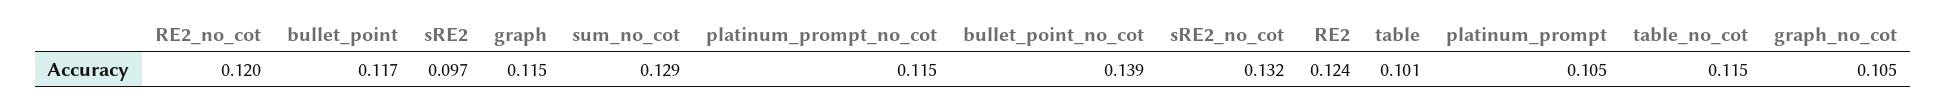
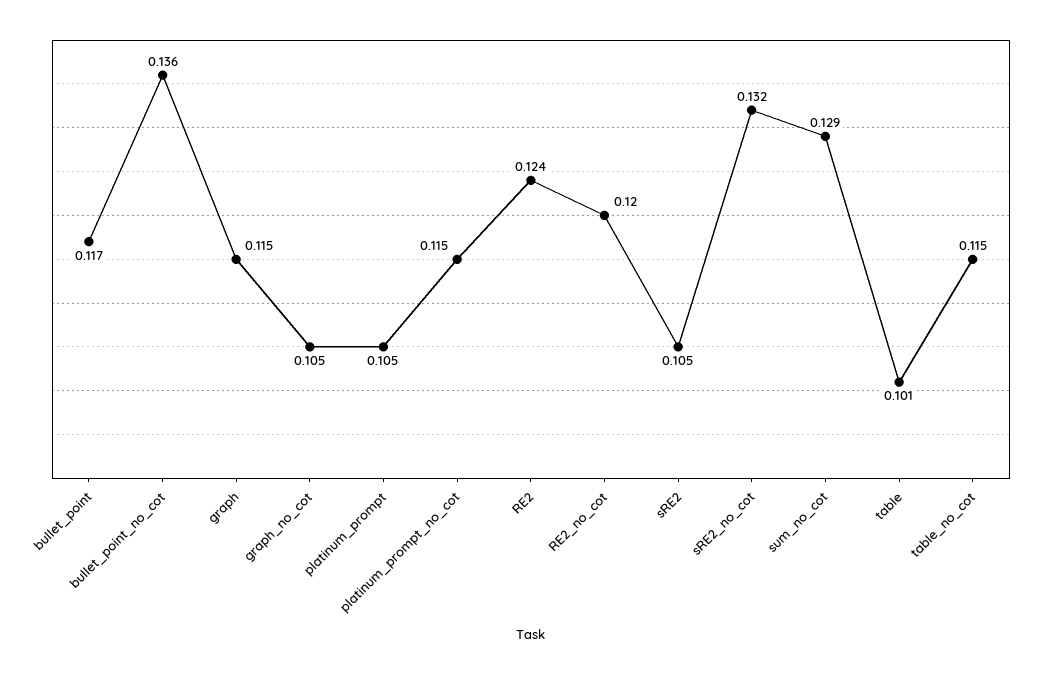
sRE2: 0.097 -> 0.105
bullet_point_no_cot: 0.139 -> 0.136

